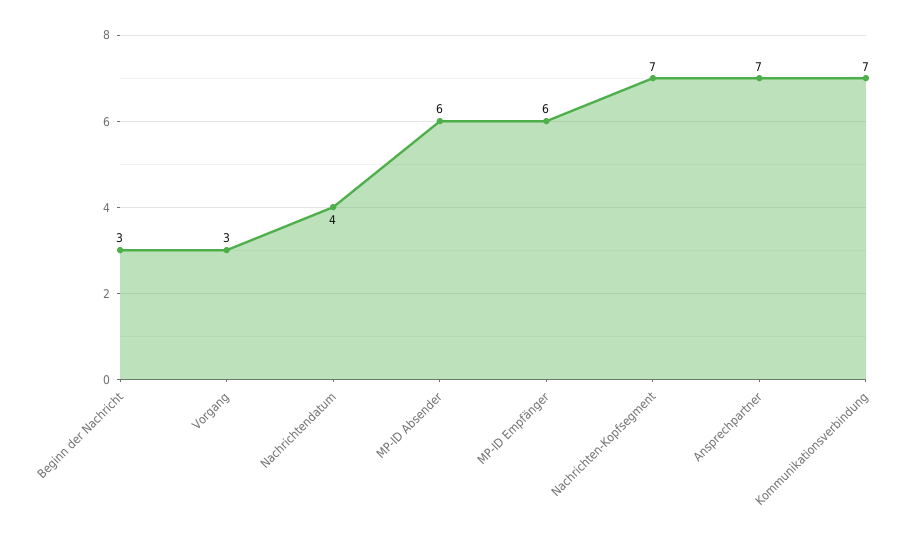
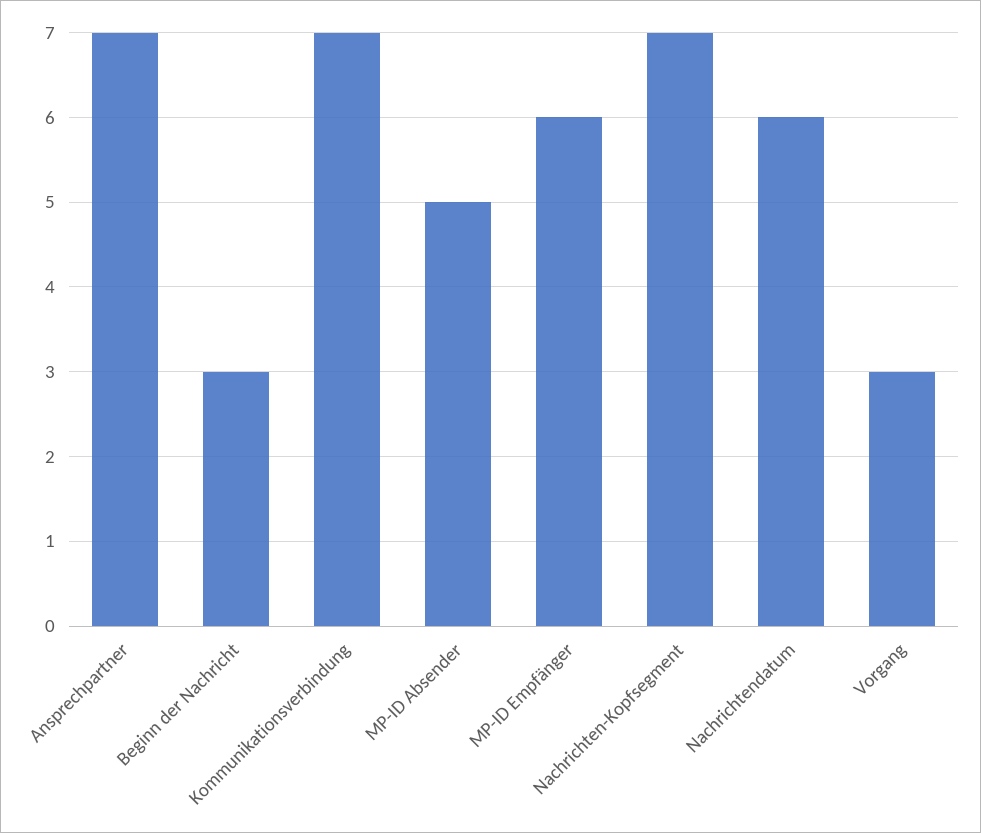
Nachrichtendatum: 4 -> 6
MP-ID Absender: 6 -> 5

